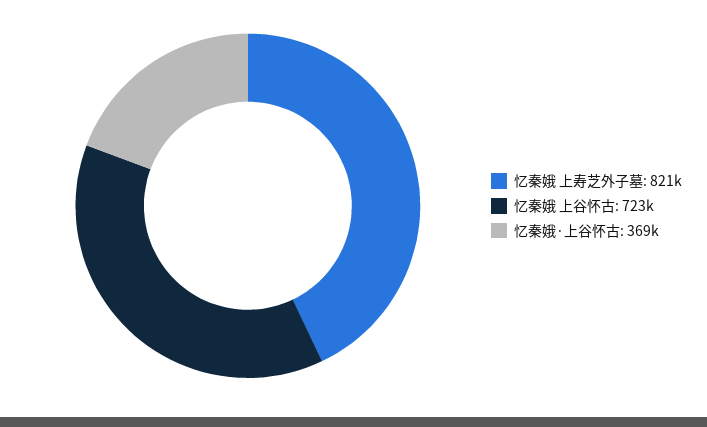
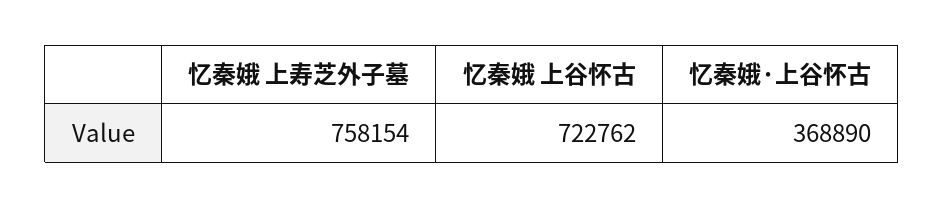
忆秦娥 上寿芝外子墓: 821000 -> 758154

